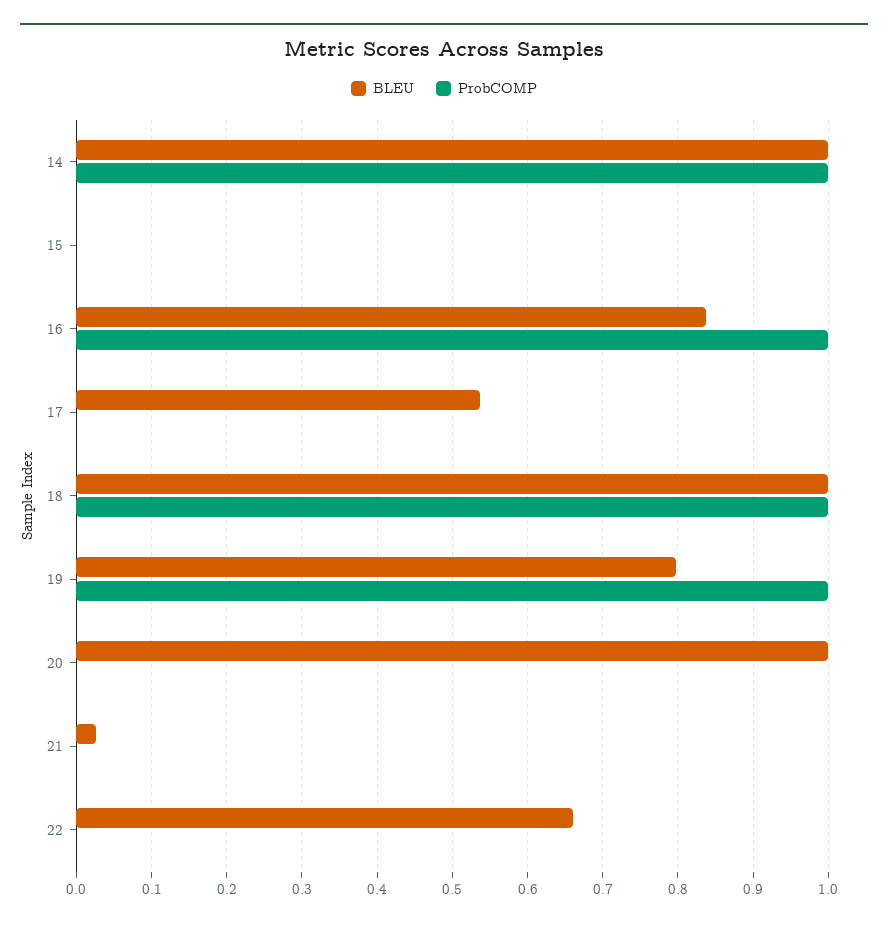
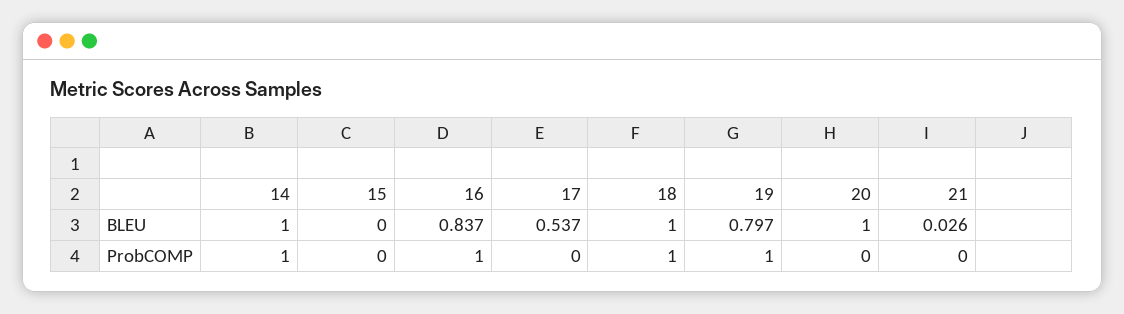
BLEU, 22: 0.66 -> none
ProbCOMP, 22: 0 -> none

